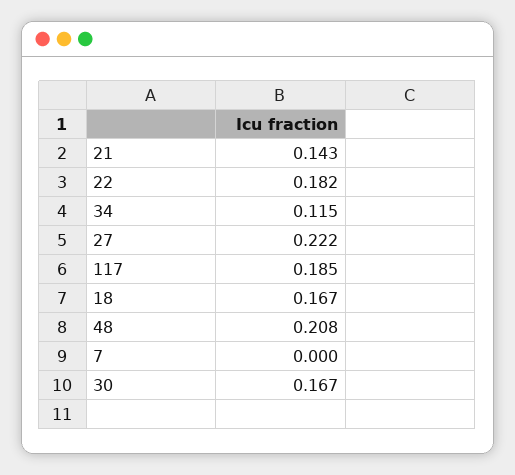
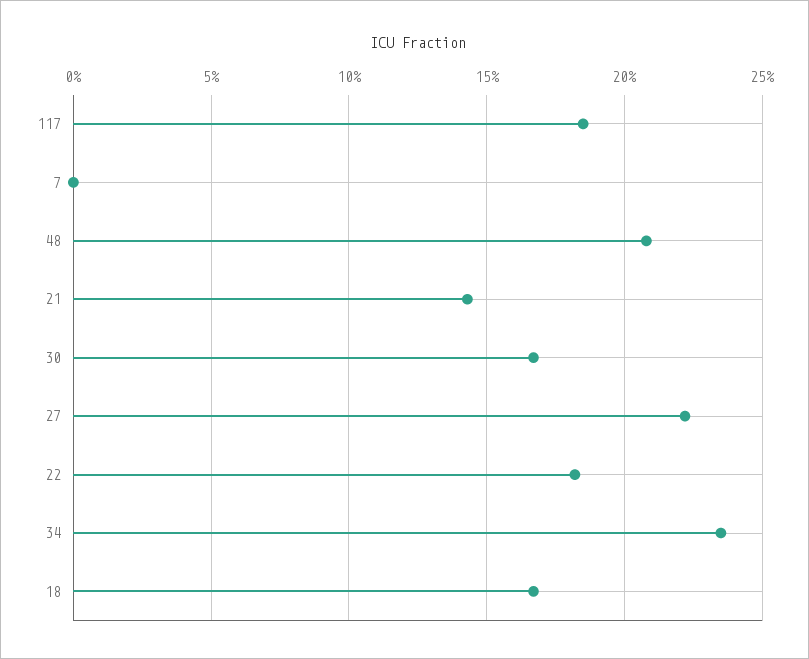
34: 0.115 -> 0.235

